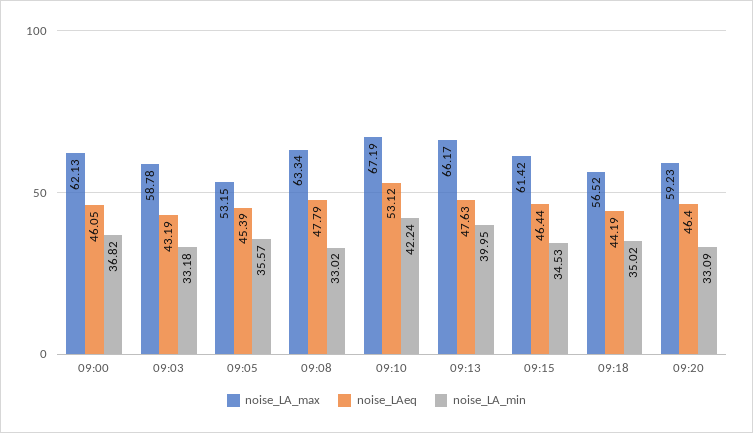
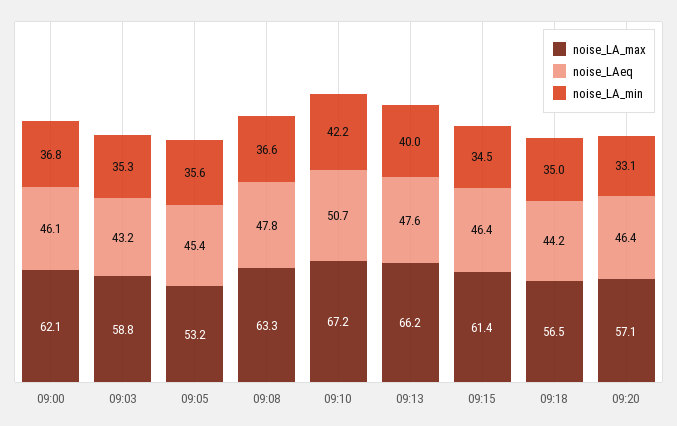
noise_LA_min, 09:03: 33.18 -> 35.3
noise_LA_min, 09:08: 33.02 -> 36.6
noise_LAeq, 09:10: 53.12 -> 50.7
noise_LA_max, 09:20: 59.23 -> 57.1

